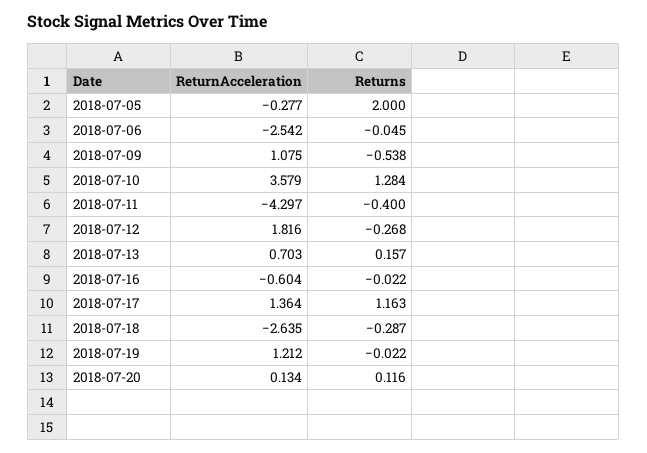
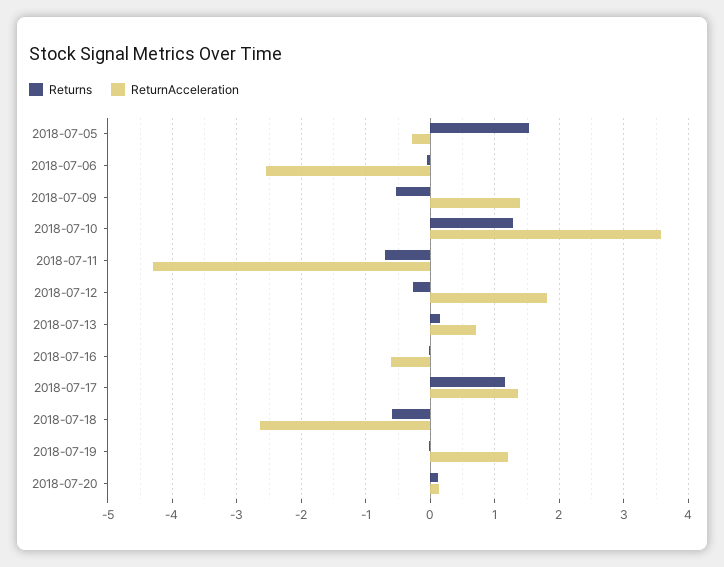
Returns, 2018-07-05: 2 -> 1.5
ReturnAcceleration, 2018-07-09: 1.075 -> 1.4
Returns, 2018-07-11: -0.4 -> -0.7
Returns, 2018-07-18: -0.287 -> -0.6

